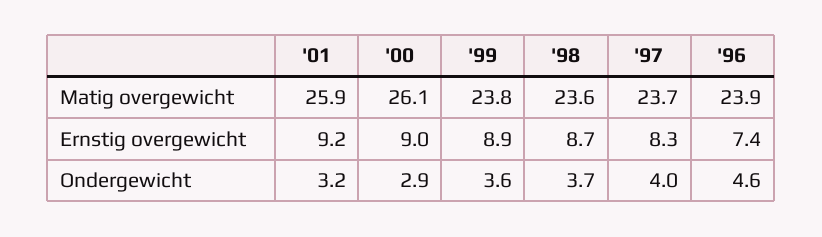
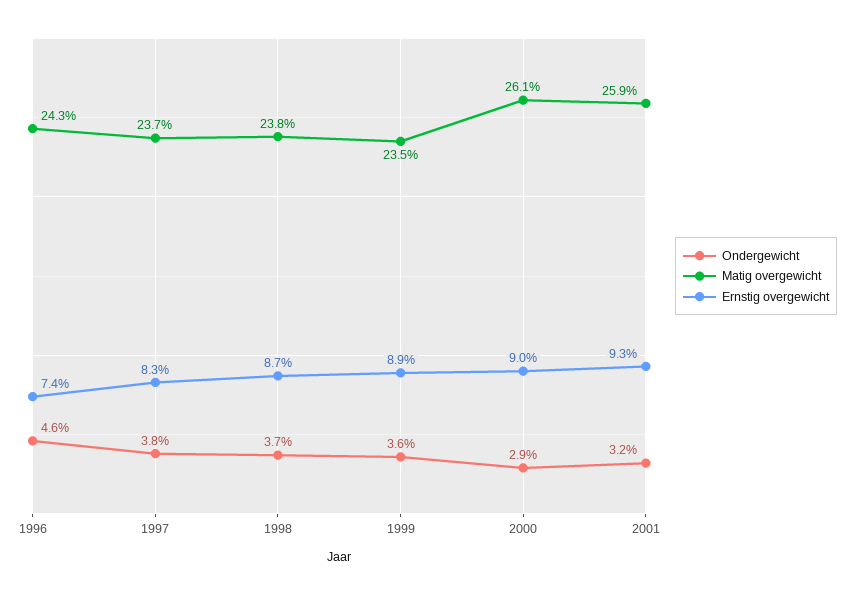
Matig overgewicht, '99: 23.8 -> 23.5
Matig overgewicht, '98: 23.6 -> 23.8
Matig overgewicht, '96: 23.9 -> 24.3
Ernstig overgewicht, '01: 9.2 -> 9.3
Ondergewicht, '97: 4 -> 3.8

